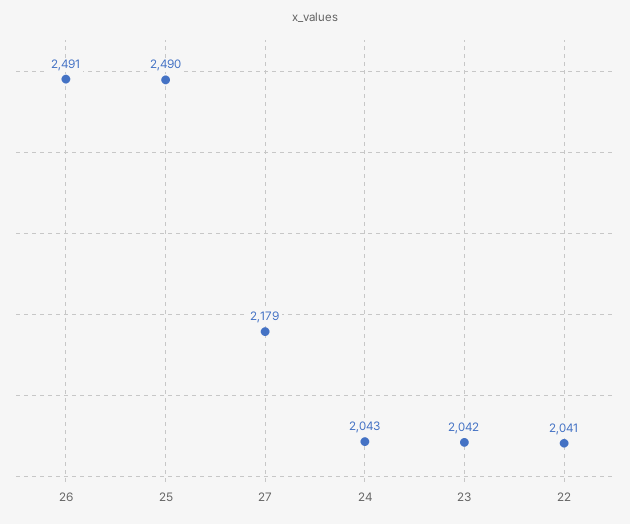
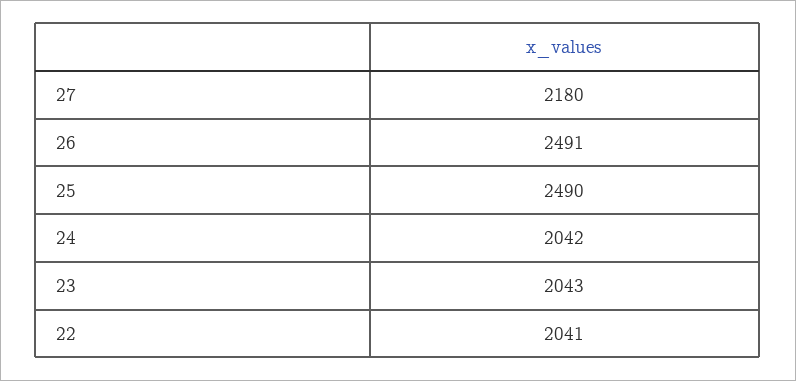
27: 2179 -> 2180
24: 2043 -> 2042
23: 2042 -> 2043

